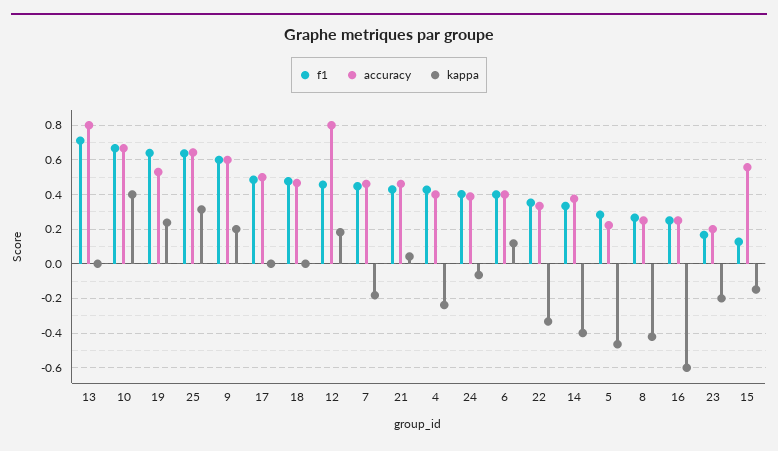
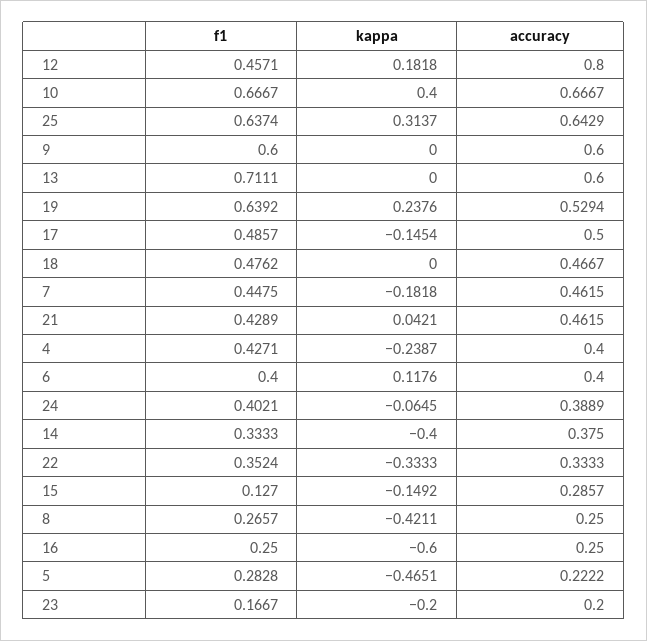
accuracy, 13: 0.8 -> 0.6
kappa, 9: 0.2 -> 0
kappa, 17: 0 -> -0.1454
accuracy, 15: 0.55 -> 0.2857

